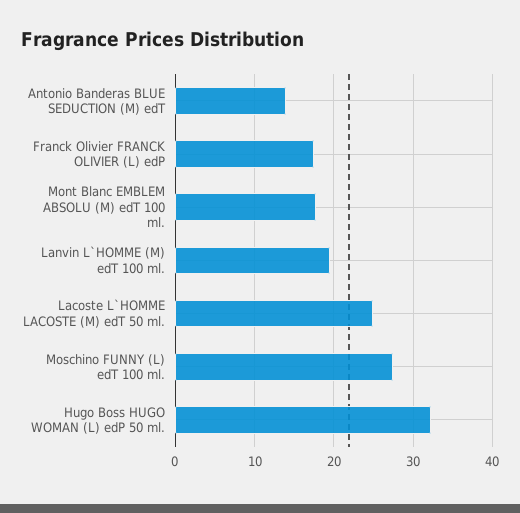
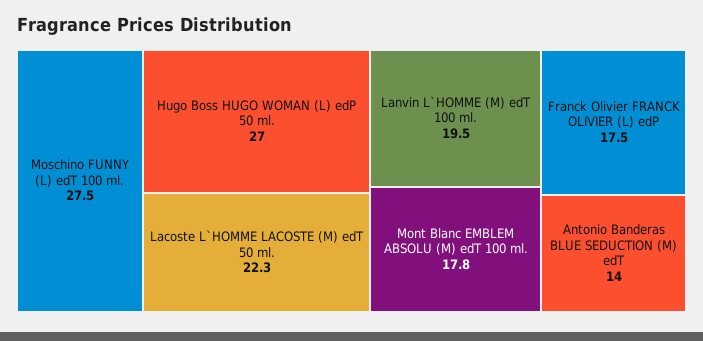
Lacoste L`HOMME LACOSTE (M) edT 50 ml.: 25 -> 22.3
Hugo Boss HUGO WOMAN (L) edP 50 ml.: 32 -> 27

